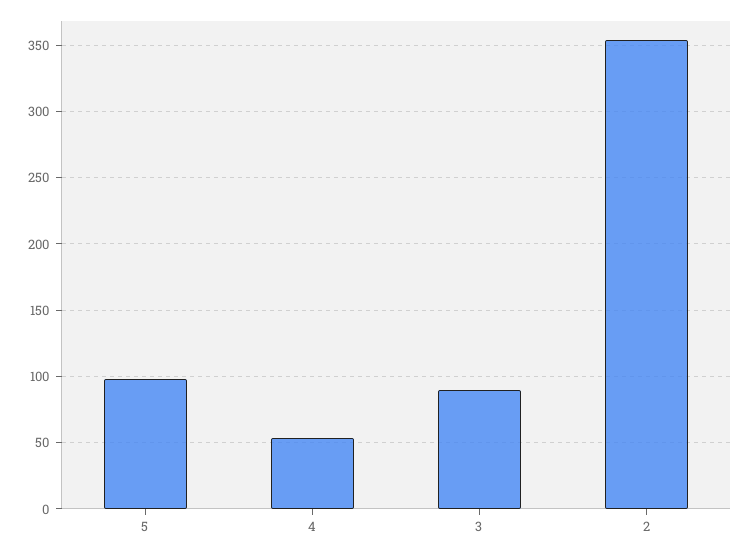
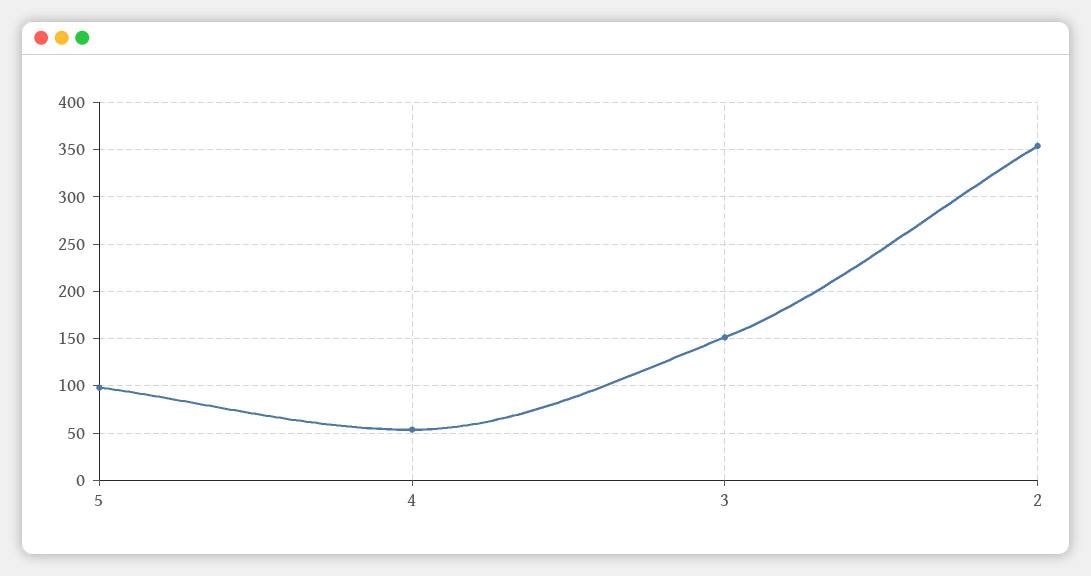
3: 90 -> 150

